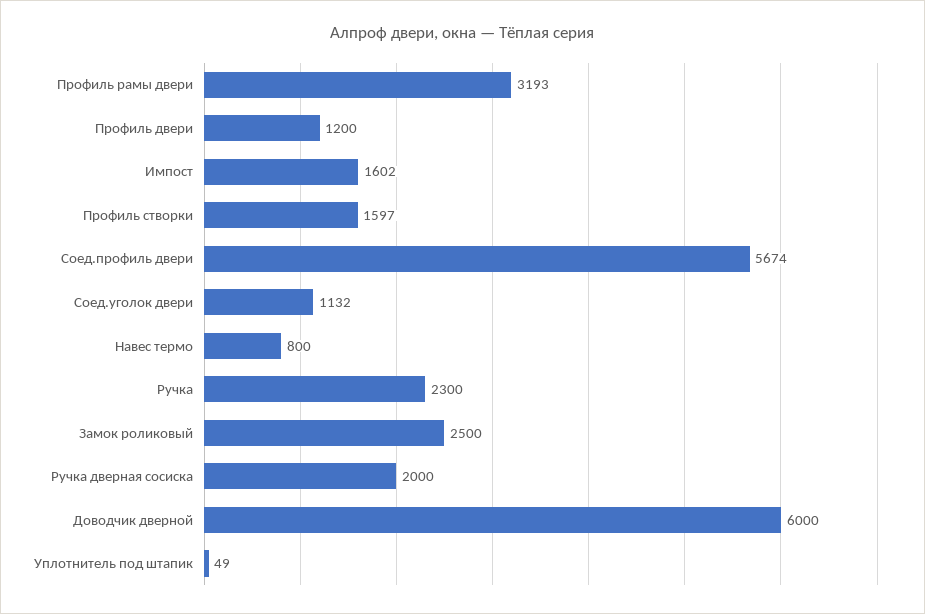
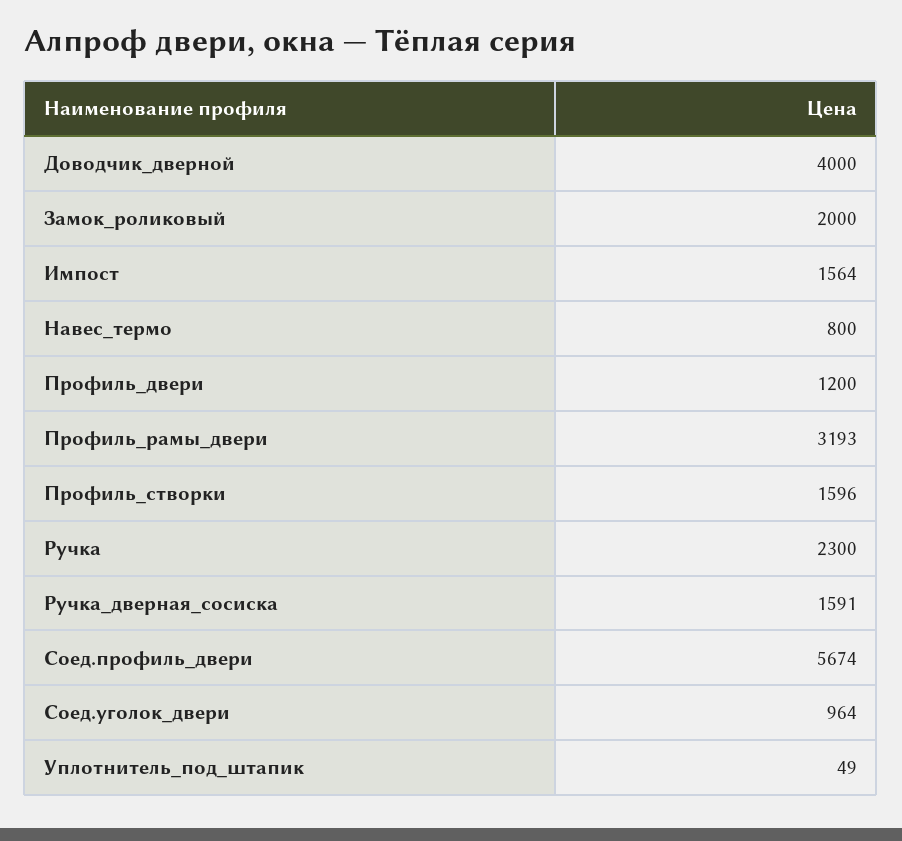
Импост: 1602 -> 1564
Профиль створки: 1597 -> 1596
Соед.уголок двери: 1132 -> 964
Замок роликовый: 2500 -> 2000
Ручка дверная сосиска: 2000 -> 1591
Доводчик дверной: 6000 -> 4000

